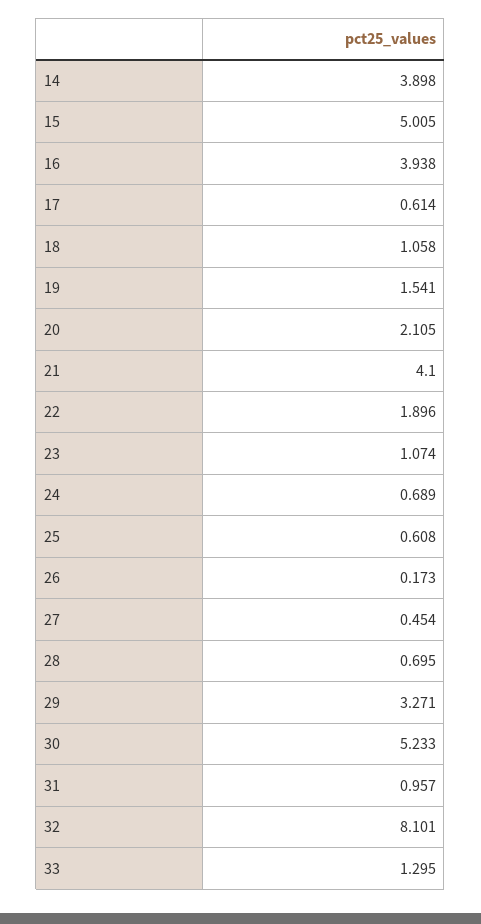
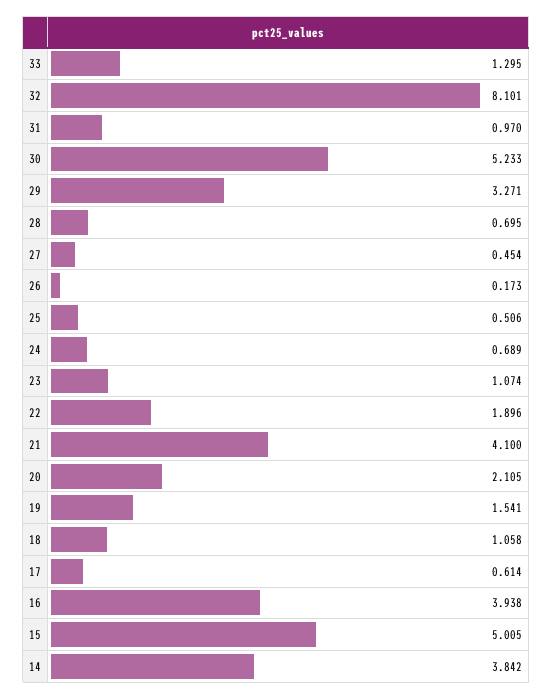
14: 3.898 -> 3.842
25: 0.608 -> 0.506
31: 0.957 -> 0.97

